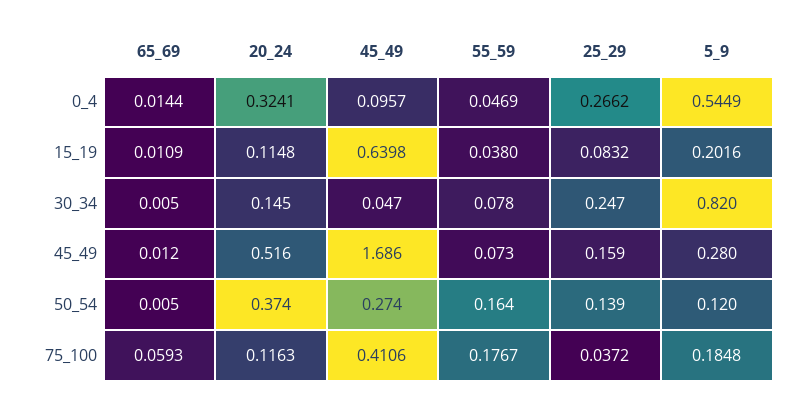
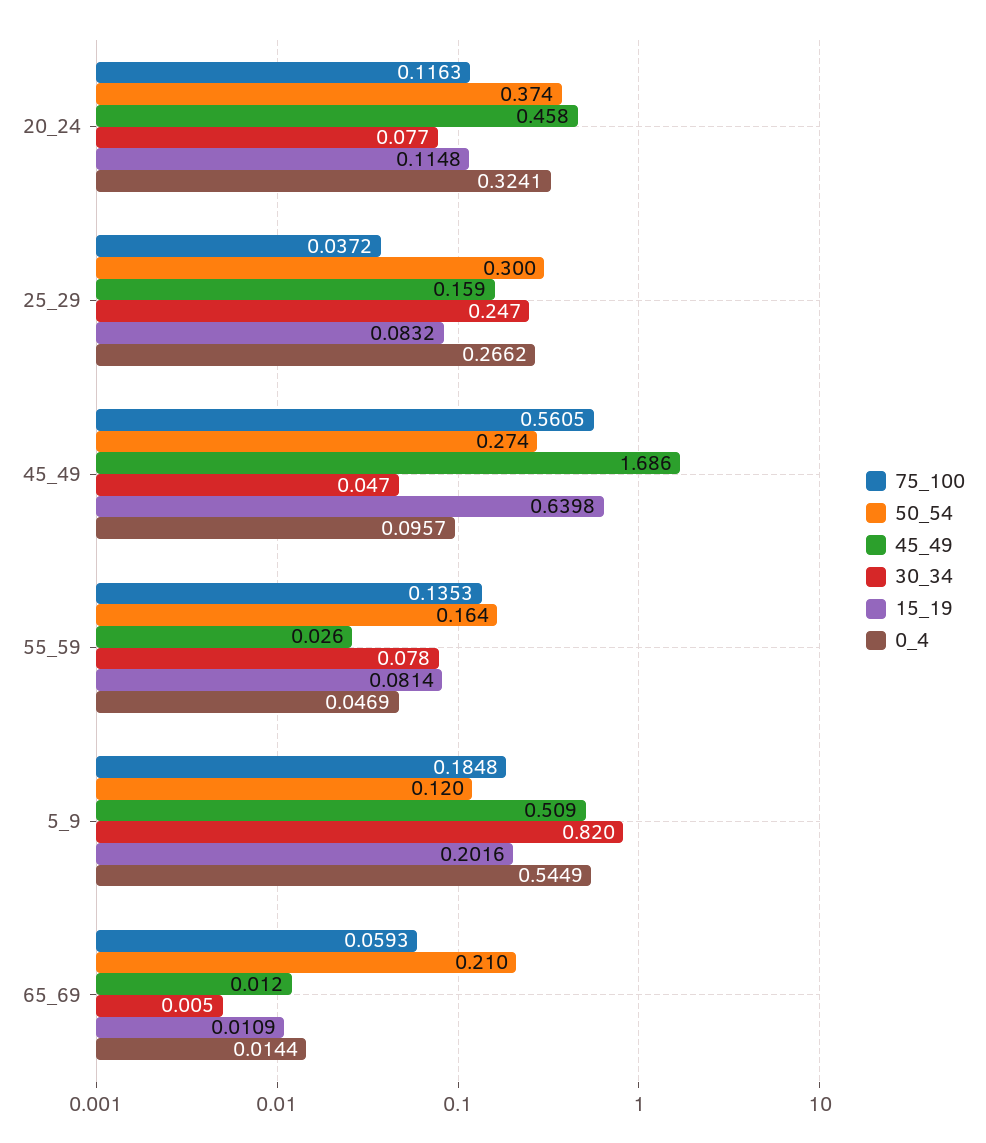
15_19, 55_59: 0.038 -> 0.0814
30_34, 20_24: 0.145 -> 0.077
45_49, 20_24: 0.516 -> 0.458
45_49, 55_59: 0.073 -> 0.026
45_49, 5_9: 0.28 -> 0.509
50_54, 65_69: 0.005 -> 0.21
50_54, 25_29: 0.139 -> 0.3
75_100, 45_49: 0.4106 -> 0.5605
75_100, 55_59: 0.1767 -> 0.1353

